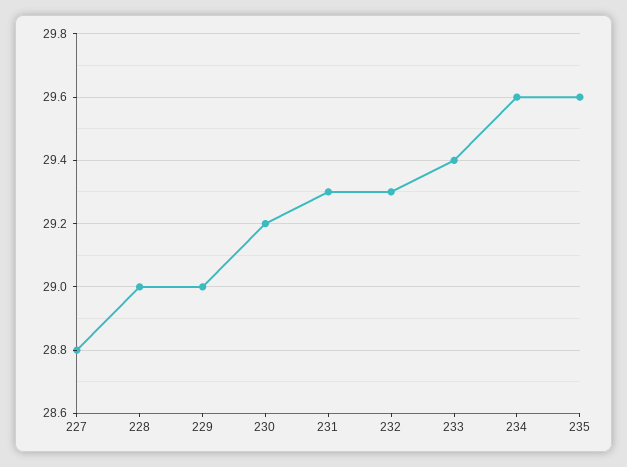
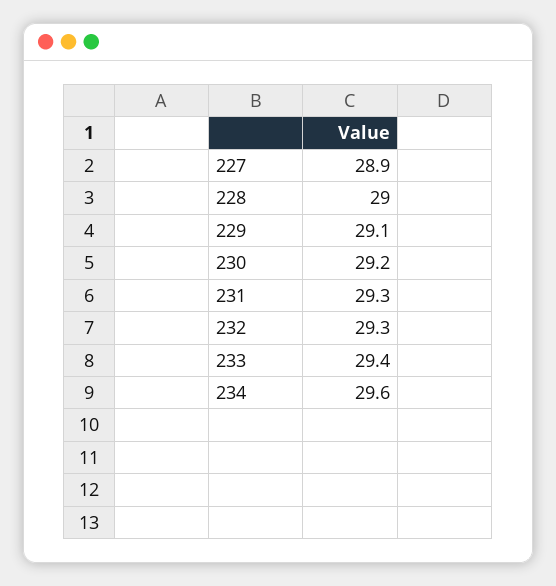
227: 28.8 -> 28.9
229: 29 -> 29.1
235: 29.6 -> none

